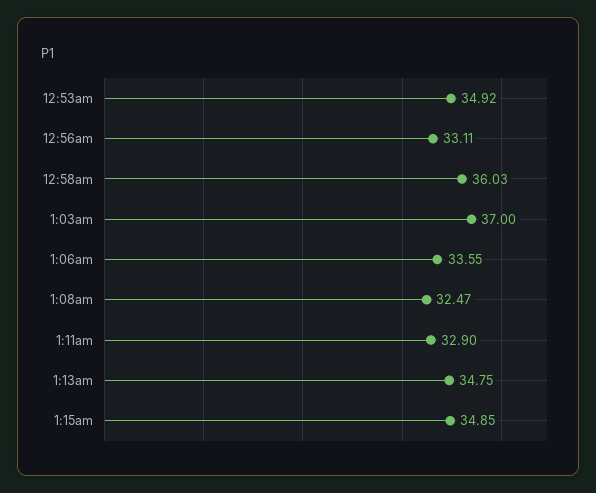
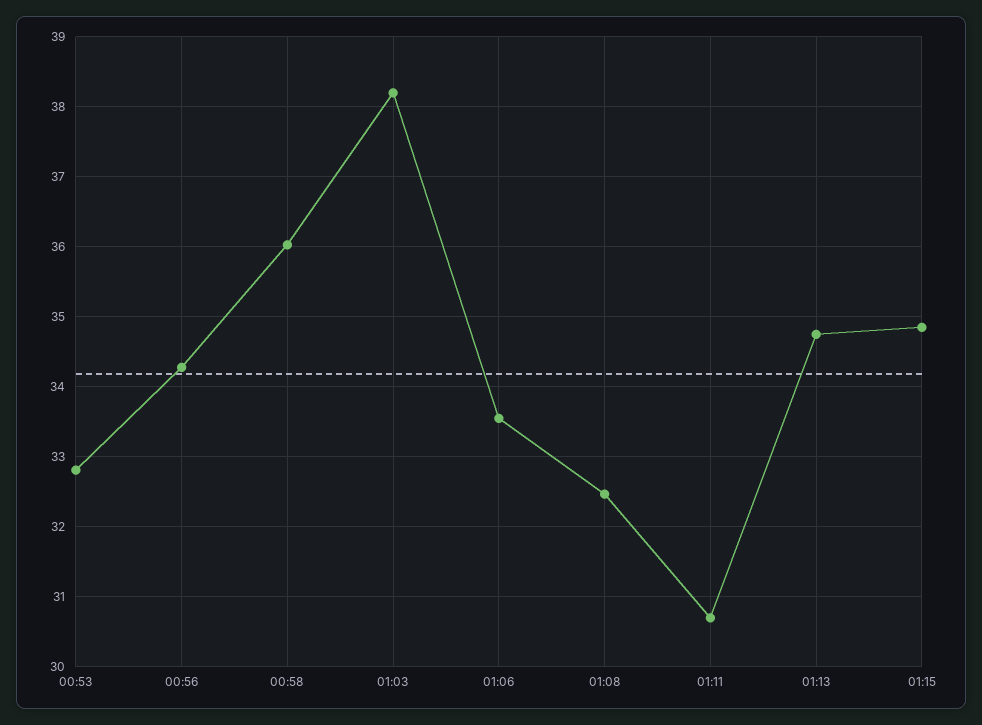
12:53am: 34.92 -> 32.8
12:56am: 33.11 -> 34.3
1:03am: 37 -> 38.2
1:11am: 32.9 -> 30.7

